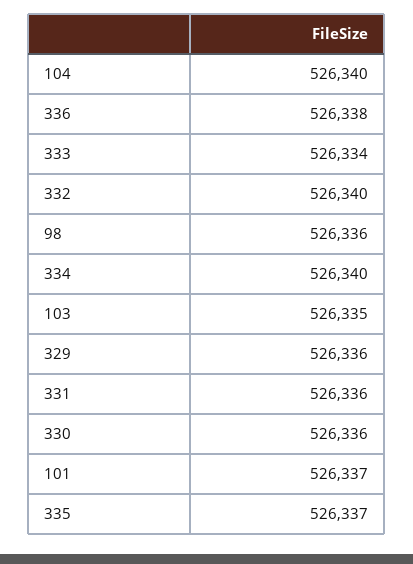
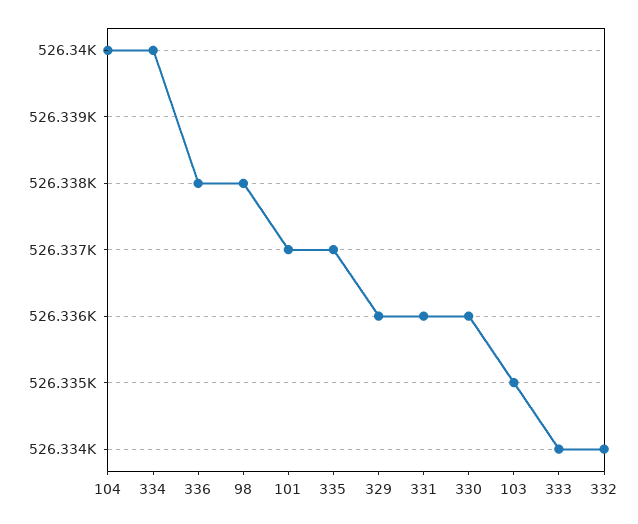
332: 526340 -> 526334
98: 526336 -> 526338

